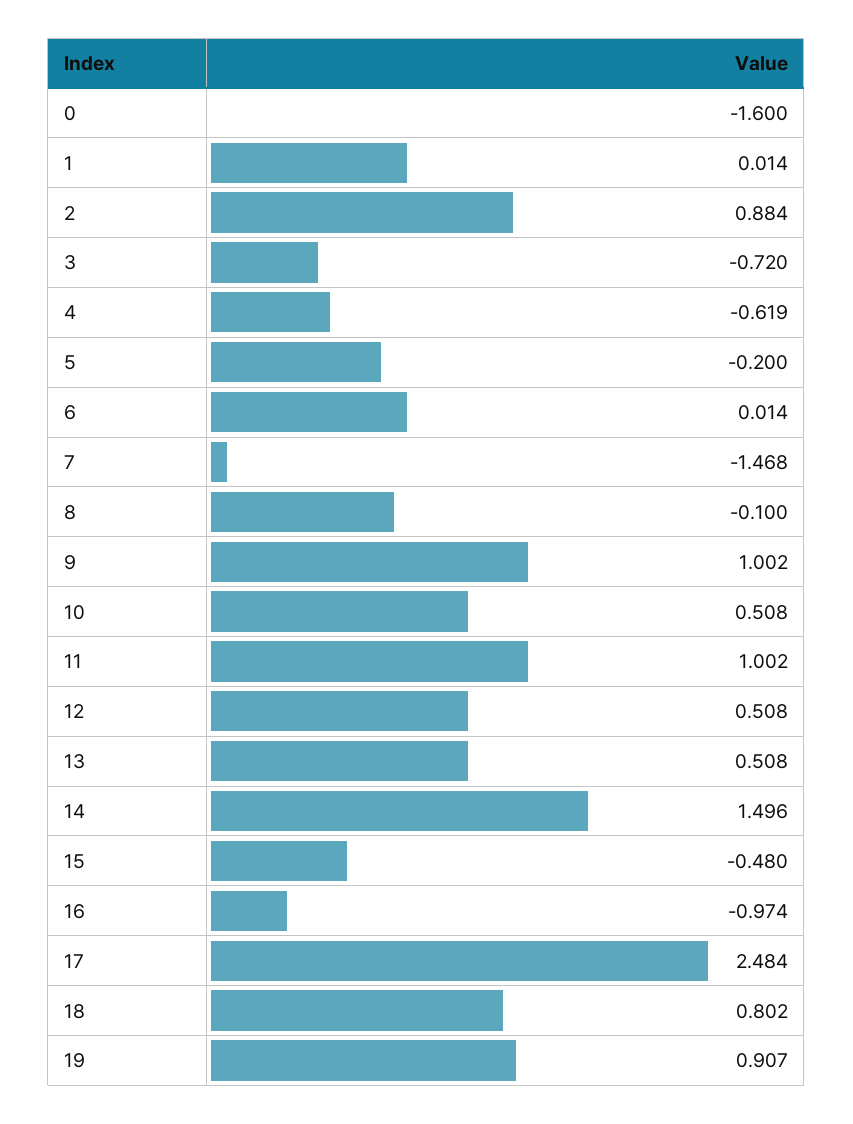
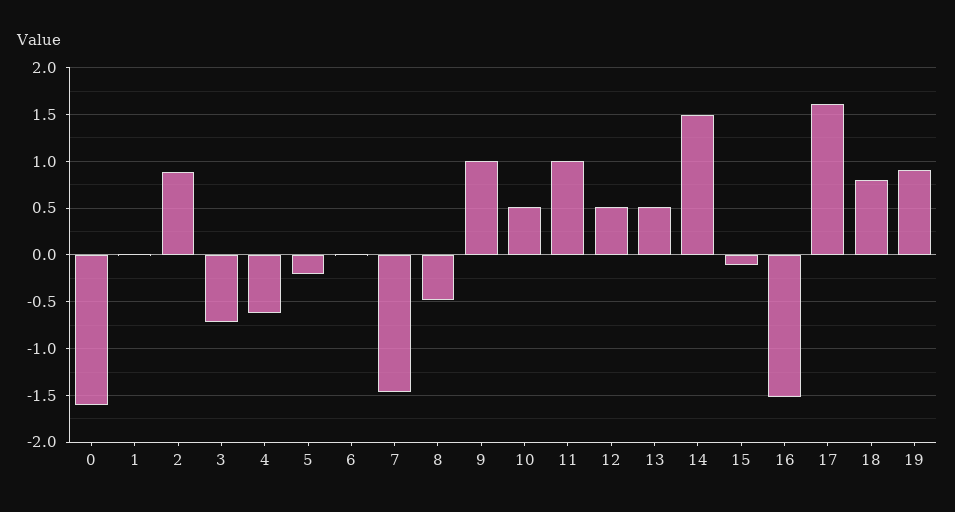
8: -0.1 -> -0.5
15: -0.48 -> -0.1
16: -0.974 -> -1.5
17: 2.484 -> 1.6

